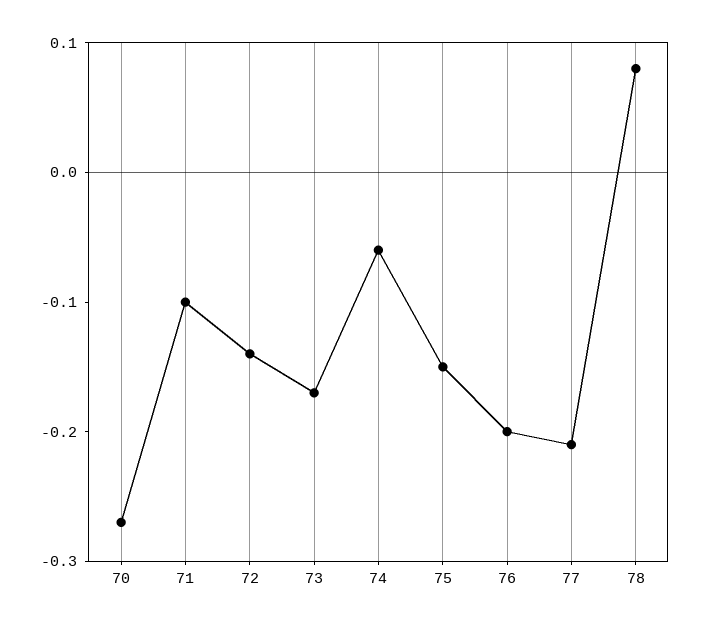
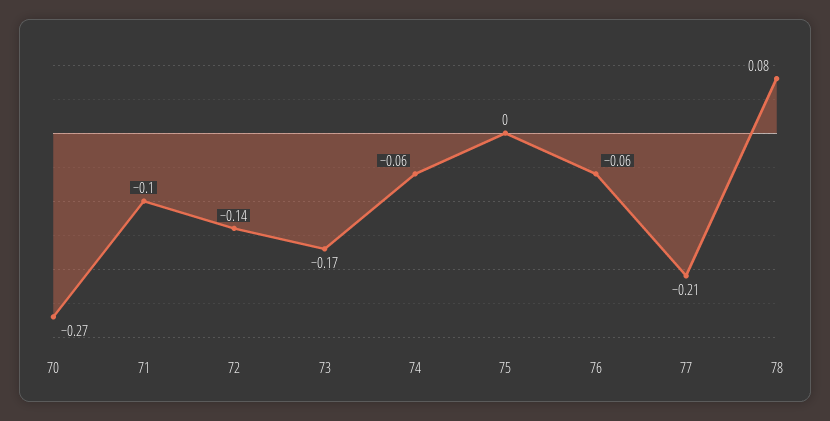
75: -0.15 -> 0
76: -0.2 -> -0.06

